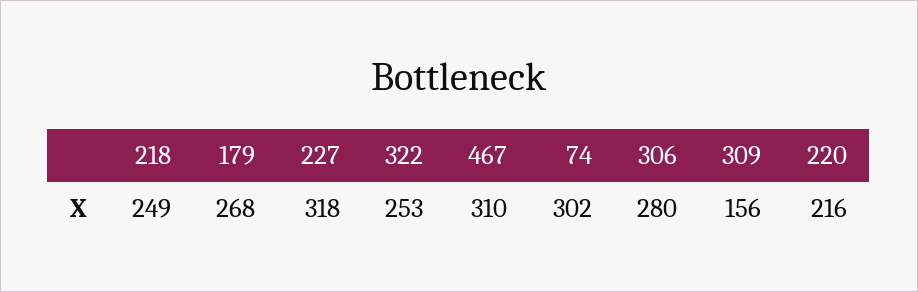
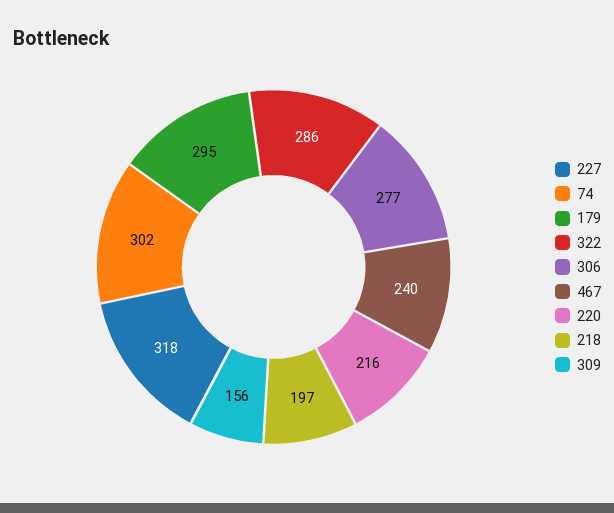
218: 249 -> 197
179: 268 -> 295
322: 253 -> 286
467: 310 -> 240
306: 280 -> 277

